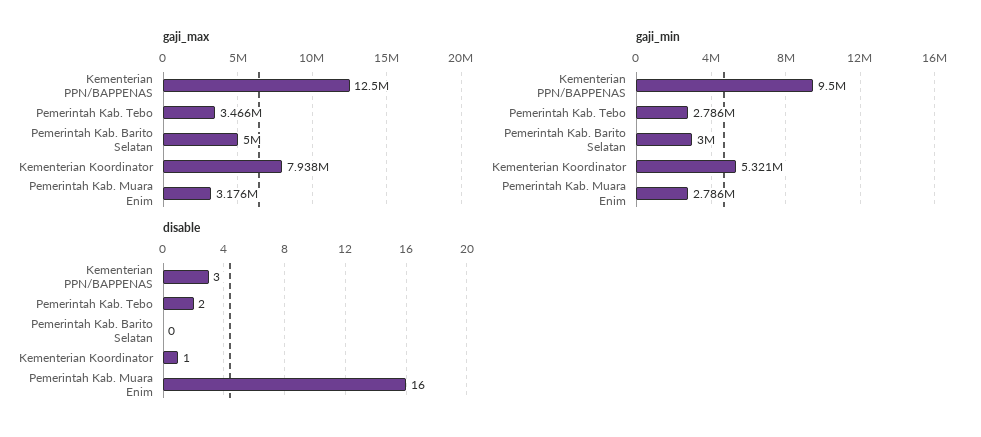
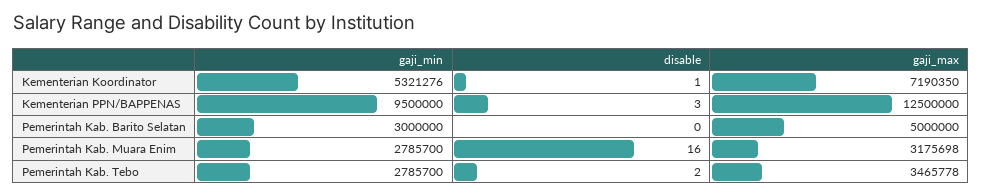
gaji_max, Kementerian Koordinator: 7938000 -> 7190350

